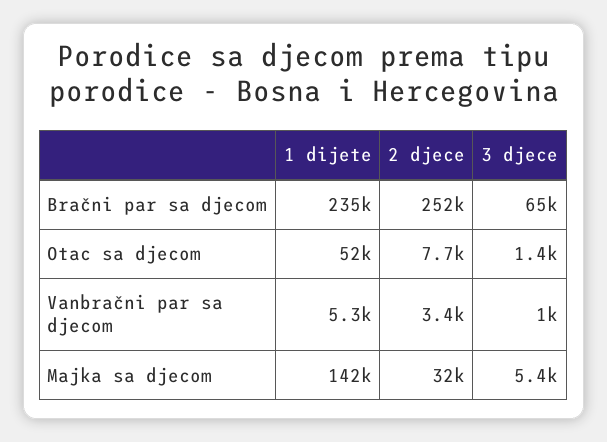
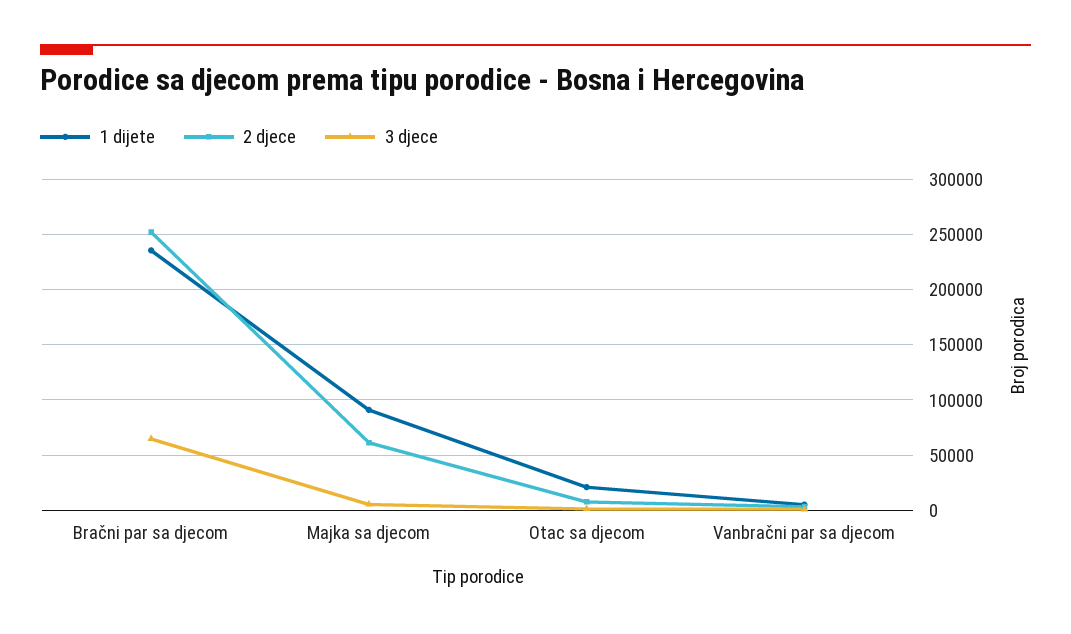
1 dijete, Otac sa djecom: 52000 -> 20000
1 dijete, Majka sa djecom: 142000 -> 90000
2 djece, Majka sa djecom: 32000 -> 60000

